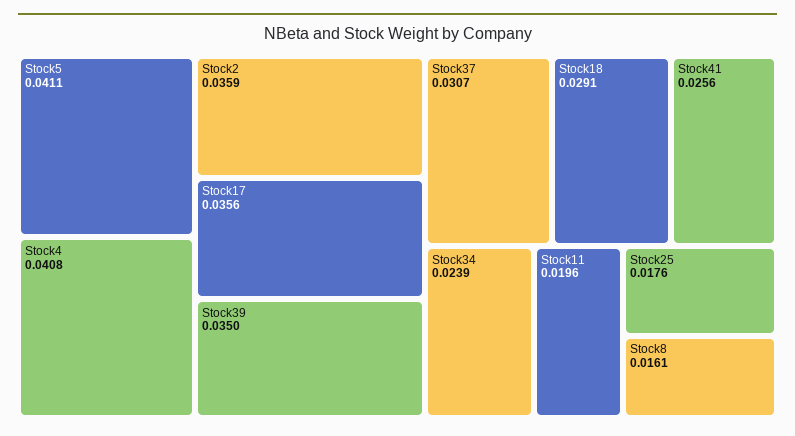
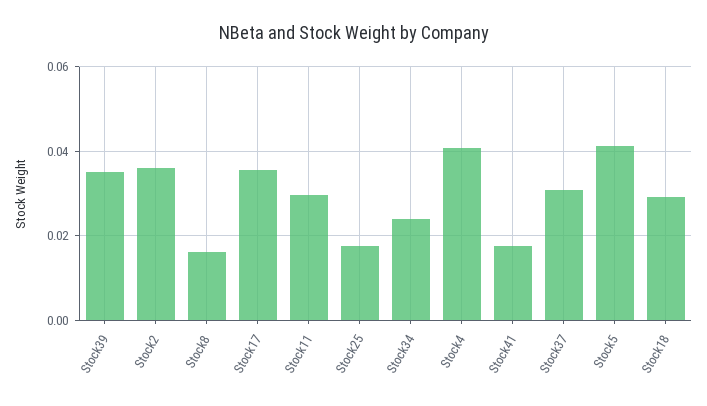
Stock41: 0.0256 -> 0.018
Stock11: 0.0196 -> 0.03

